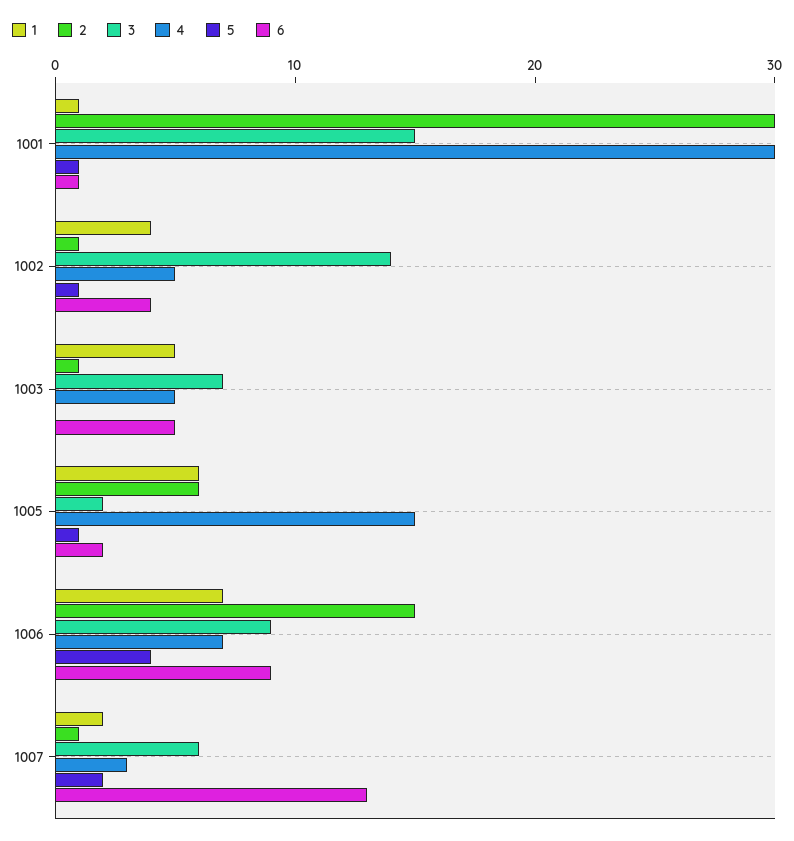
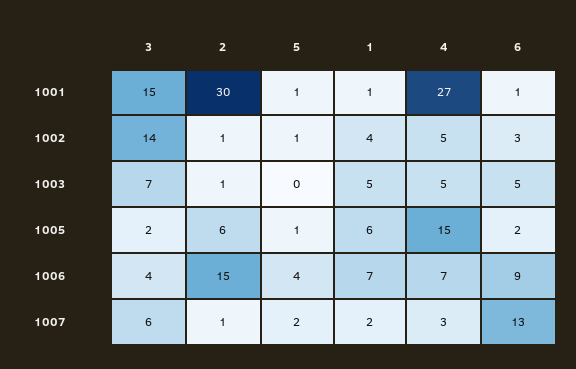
4, 1001: 30 -> 27
6, 1002: 4 -> 3
3, 1006: 9 -> 4

